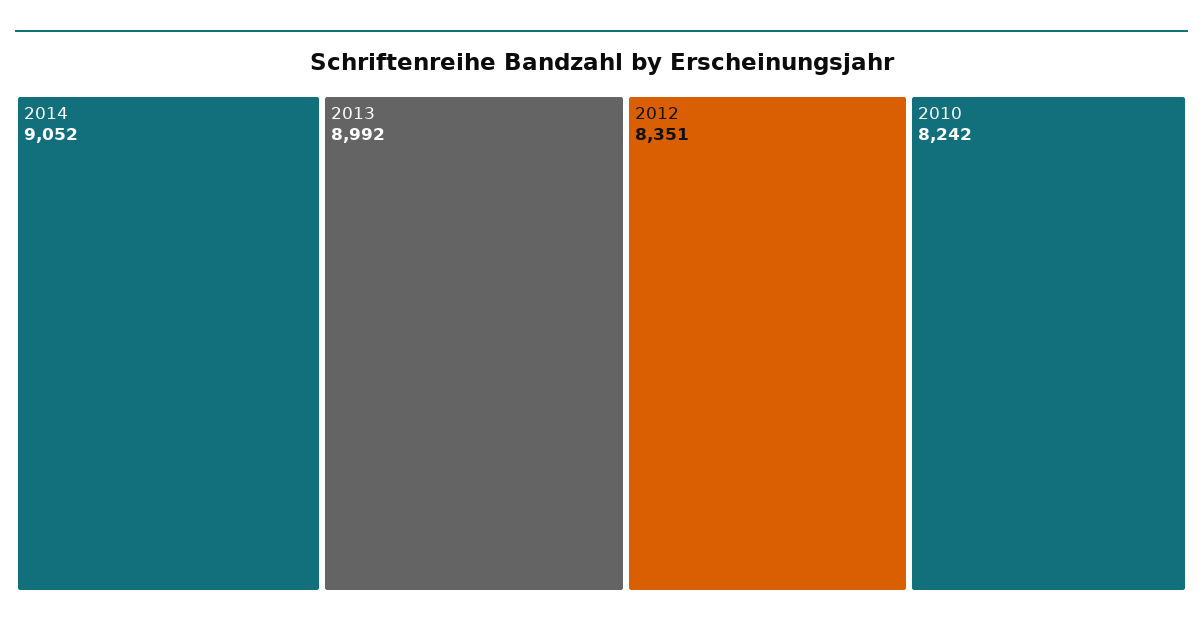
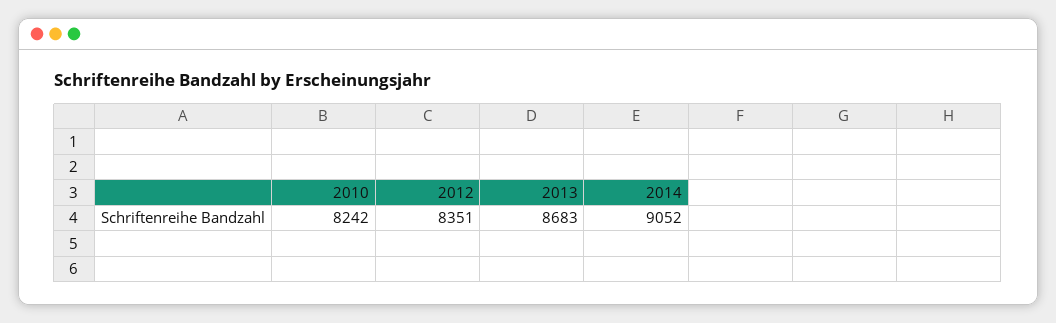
2013: 8992 -> 8683

